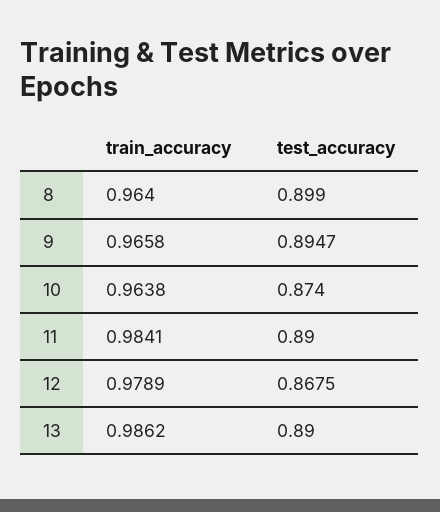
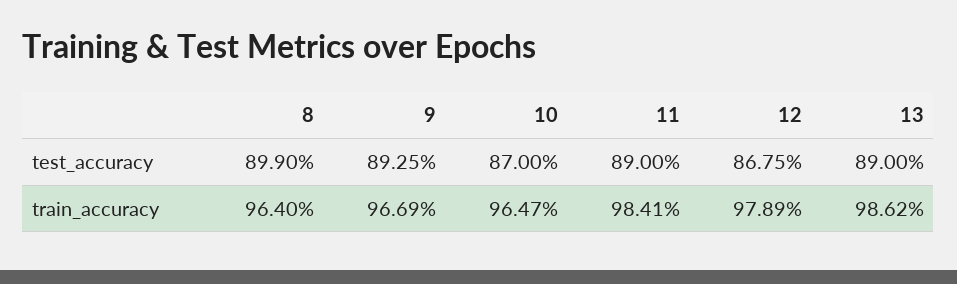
train_accuracy, 9: 0.9658 -> 0.9669
test_accuracy, 9: 0.8947 -> 0.8925
train_accuracy, 10: 0.9638 -> 0.9647
test_accuracy, 10: 0.874 -> 0.87

